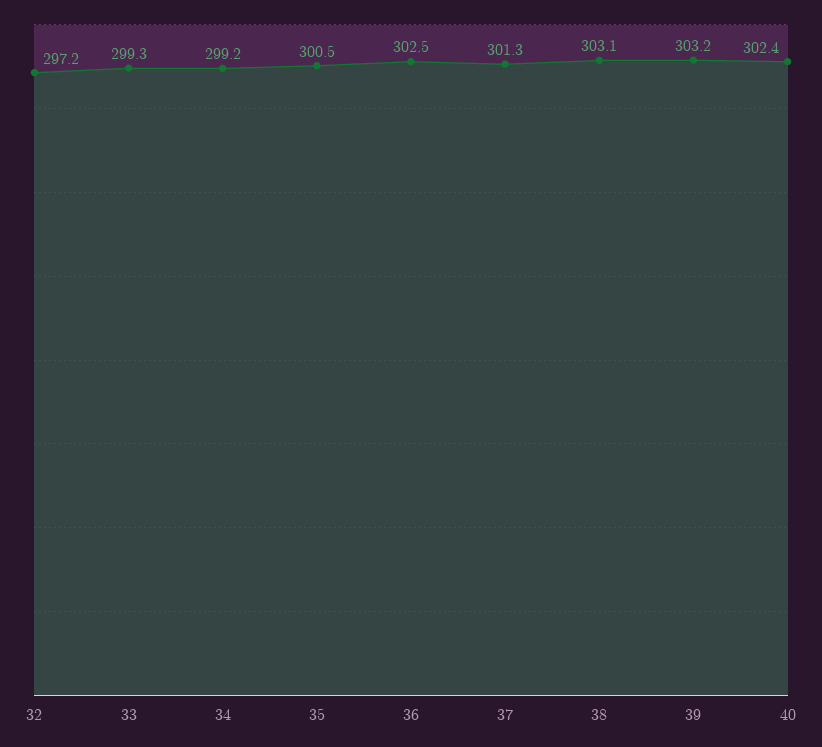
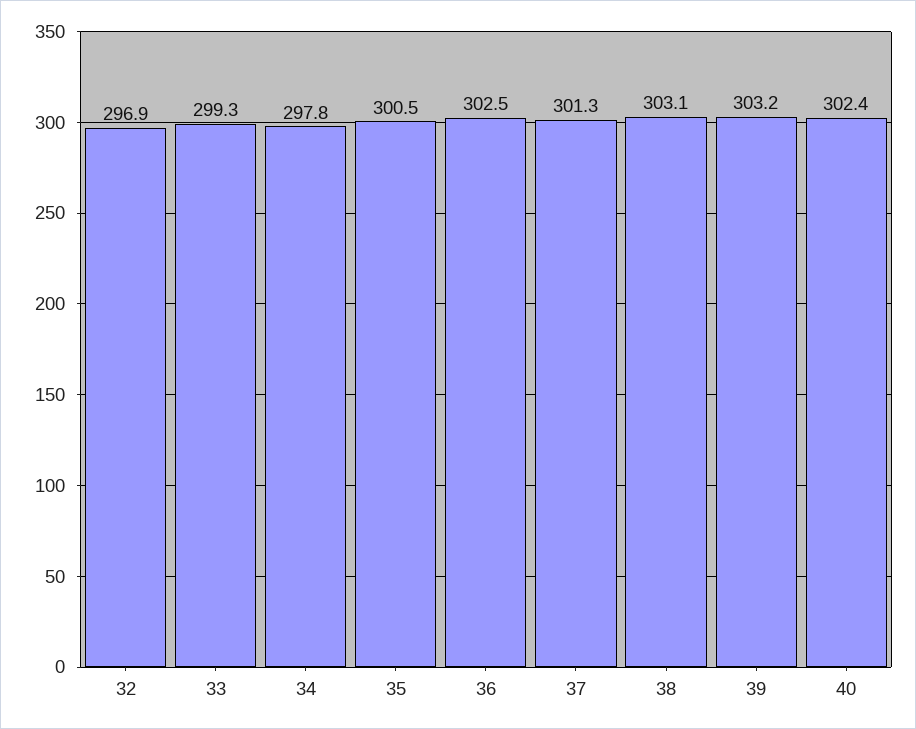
32: 297.2 -> 296.9
34: 299.2 -> 297.8

